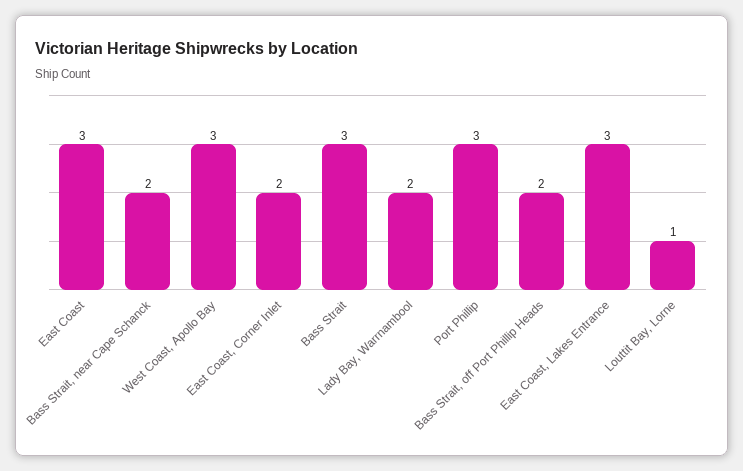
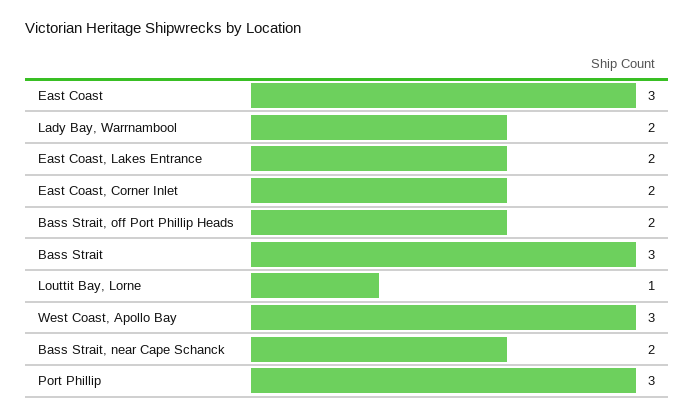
East Coast, Lakes Entrance: 3 -> 2

